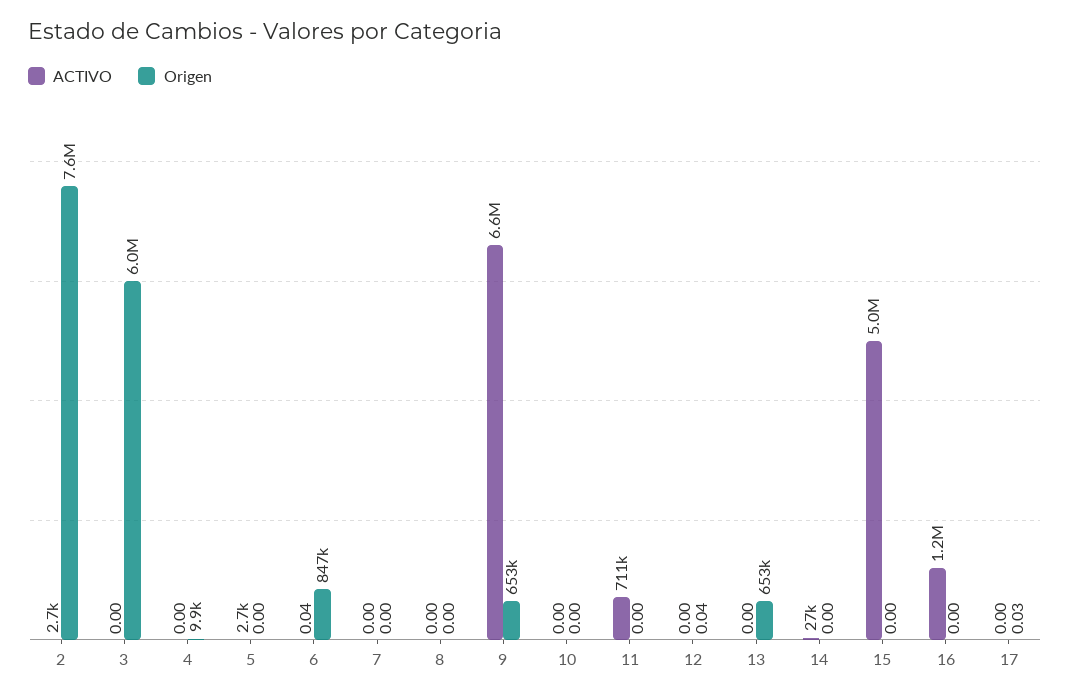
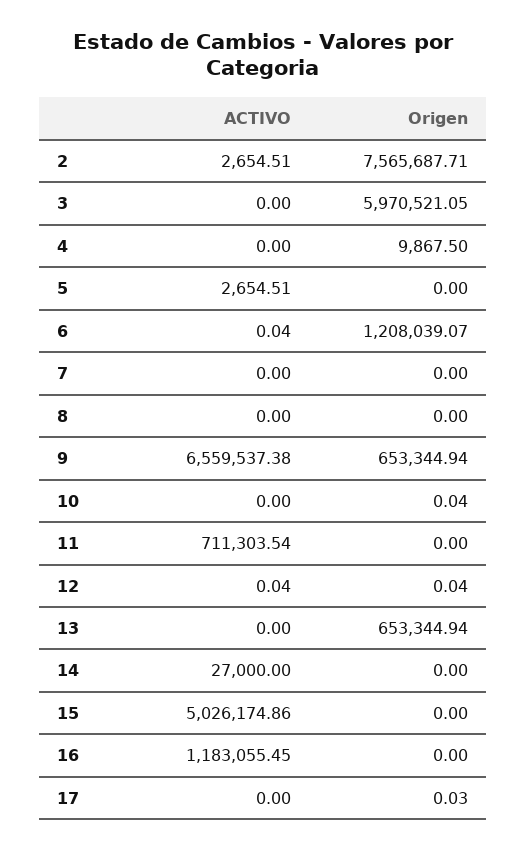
Origen, 6: 847000 -> 1208039.07
Origen, 10: 0 -> 0.04
ACTIVO, 12: 0 -> 0.04

